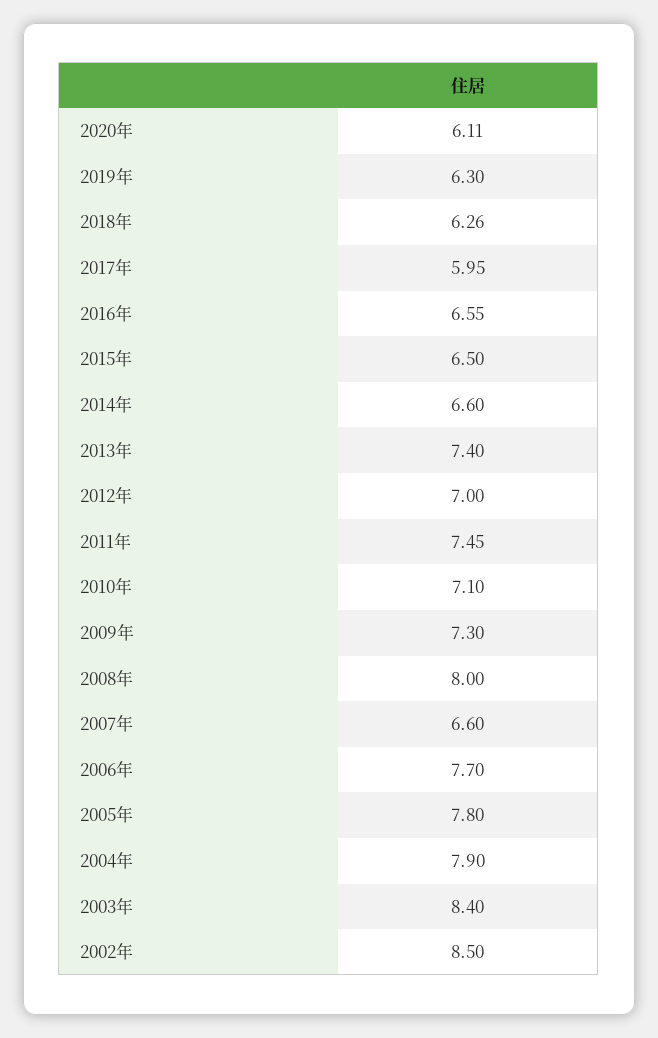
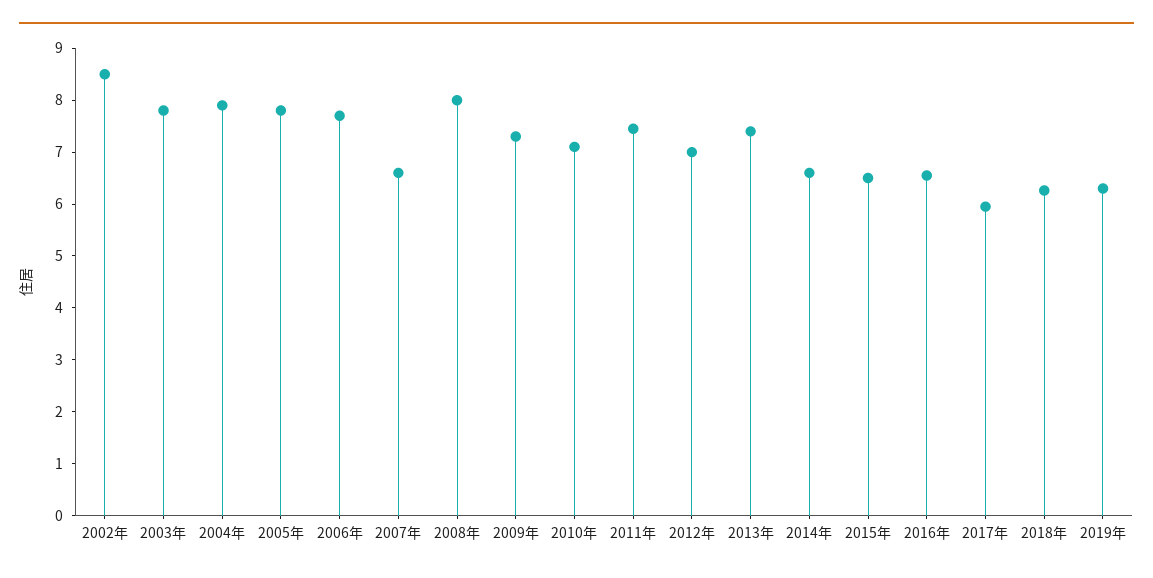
2020年: 6.11 -> none
2003年: 8.4 -> 7.8

